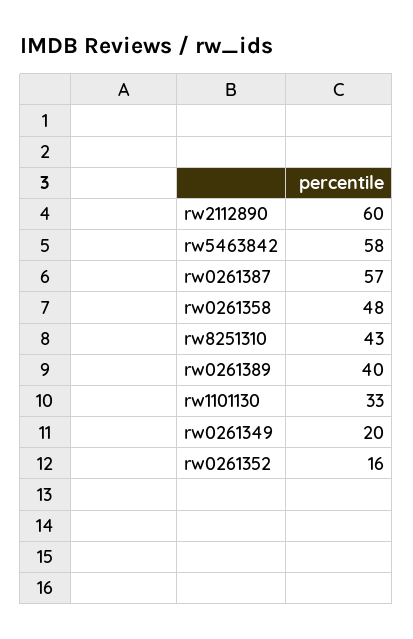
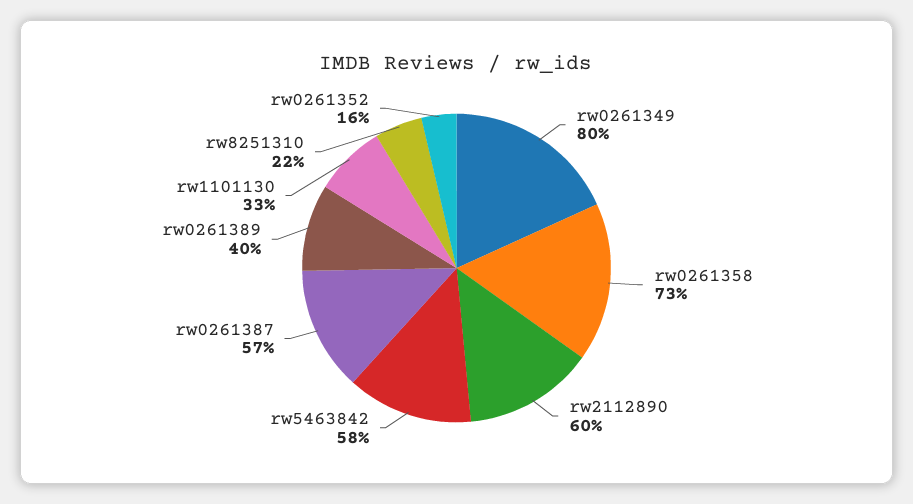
rw0261358: 48 -> 73
rw8251310: 43 -> 22
rw0261349: 20 -> 80

